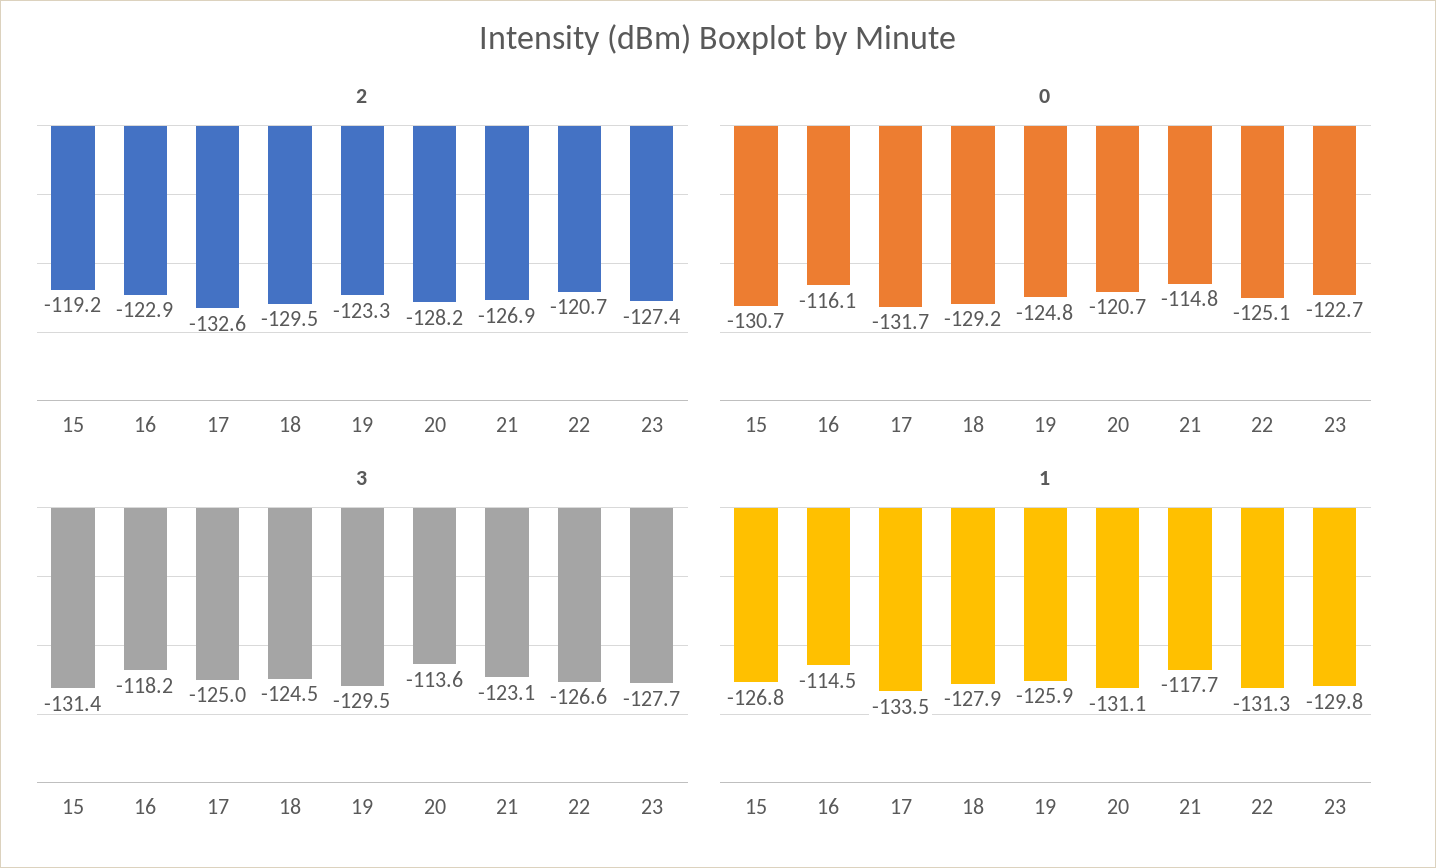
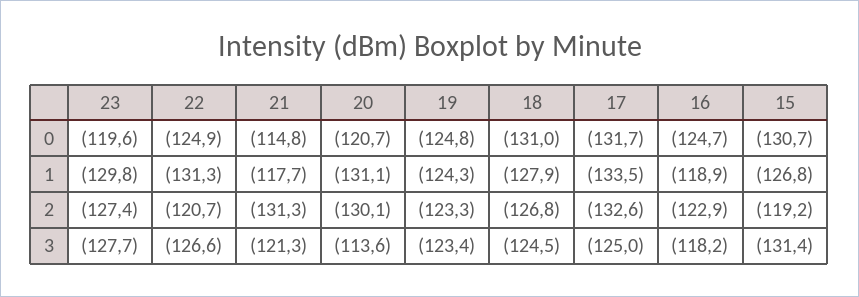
2, 18: -129.5 -> -126.8
2, 20: -128.2 -> -130.1
2, 21: -126.9 -> -131.3
0, 16: -116.1 -> -124.7
0, 18: -129.2 -> -131
0, 22: -125.1 -> -124.9
0, 23: -122.7 -> -119.6
3, 19: -129.5 -> -123.4
3, 21: -123.1 -> -121.3
1, 16: -114.5 -> -118.9
1, 19: -125.9 -> -124.3

